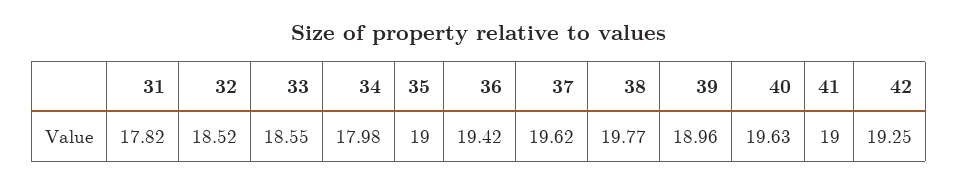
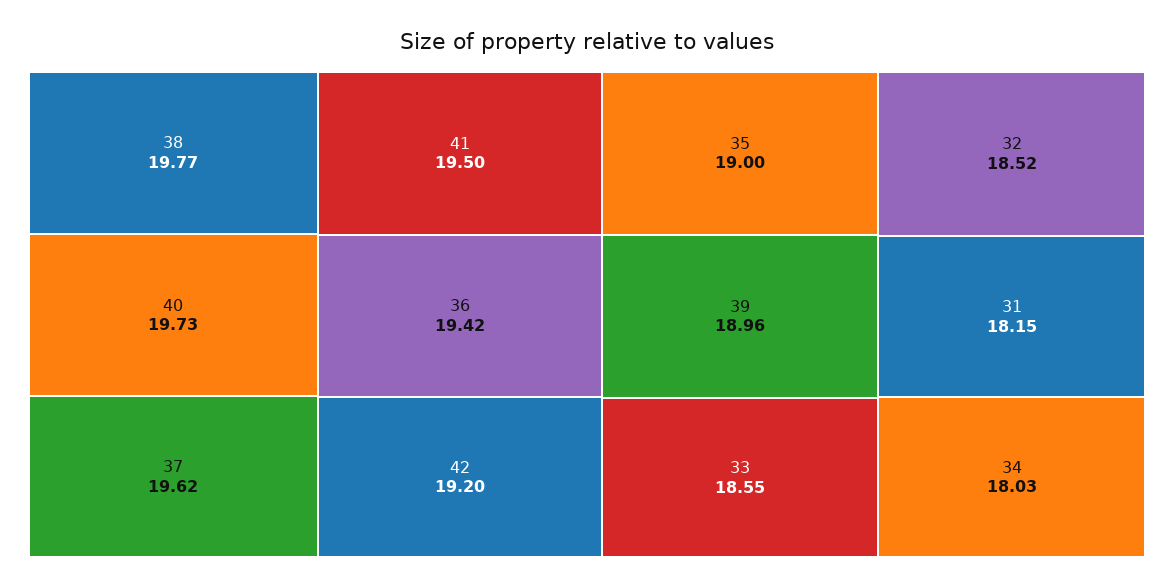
31: 17.82 -> 18.15
34: 17.98 -> 18.03
40: 19.63 -> 19.73
41: 19 -> 19.5
42: 19.25 -> 19.2

